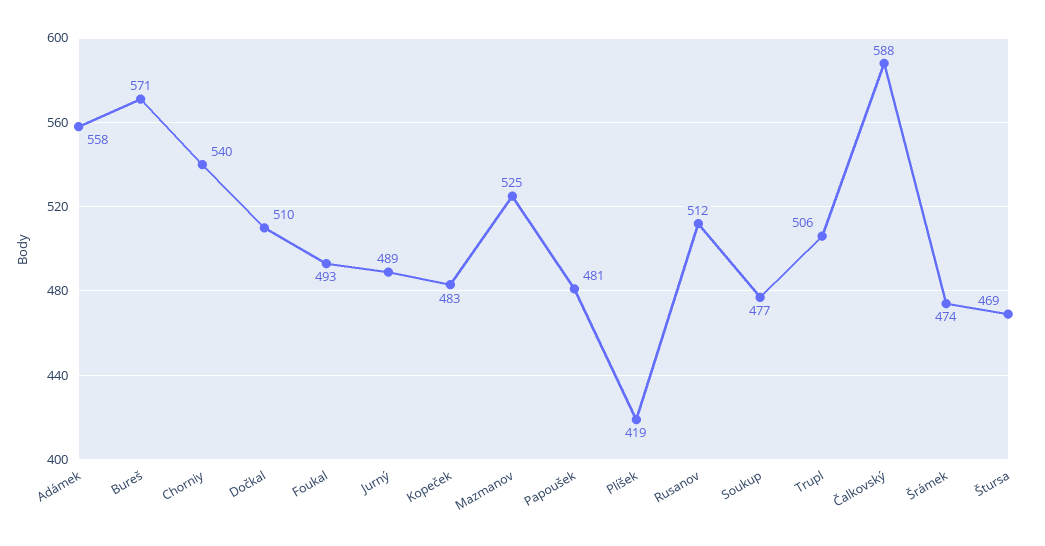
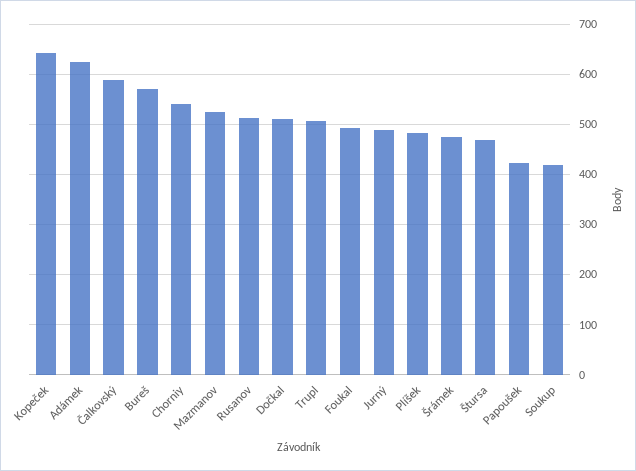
Adámek: 558 -> 620
Kopeček: 483 -> 640
Papoušek: 481 -> 420
Plíšek: 419 -> 480
Soukup: 477 -> 420

